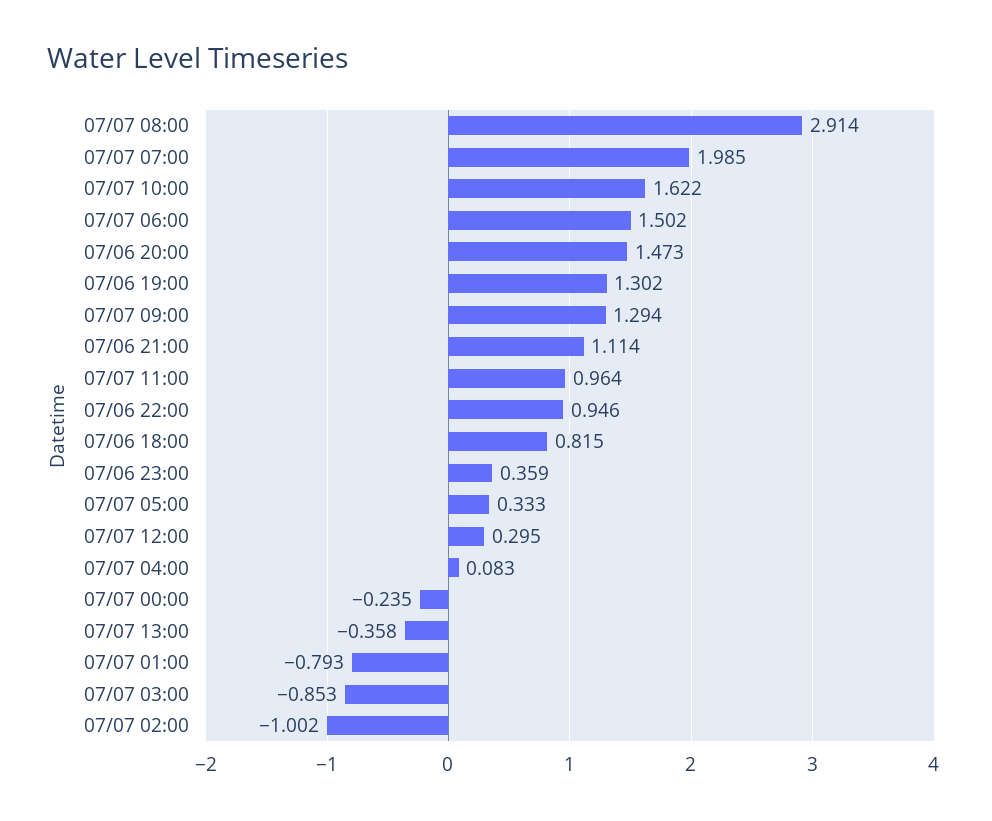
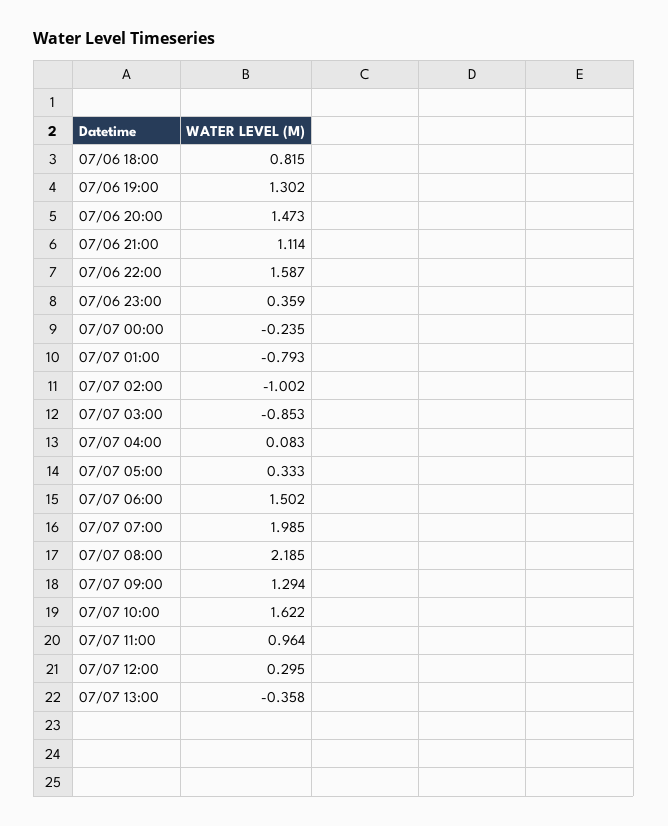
07/07 08:00: 2.914 -> 2.185
07/06 22:00: 0.946 -> 1.587

